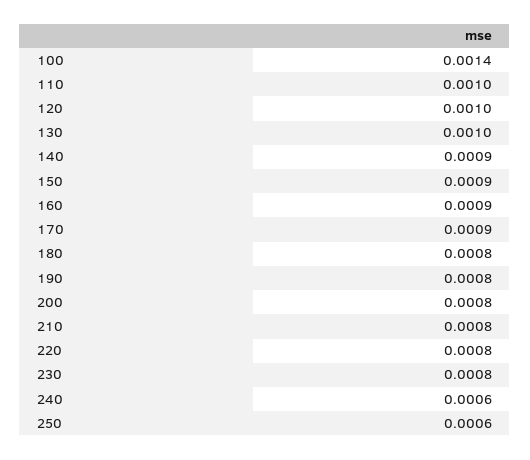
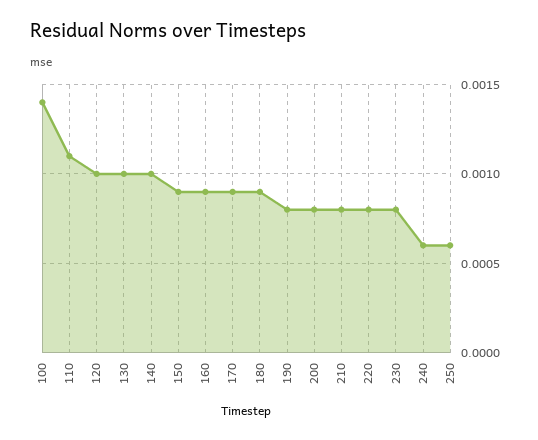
110: 0.001 -> 0.0011
140: 0.0009 -> 0.001
180: 0.0008 -> 0.0009

